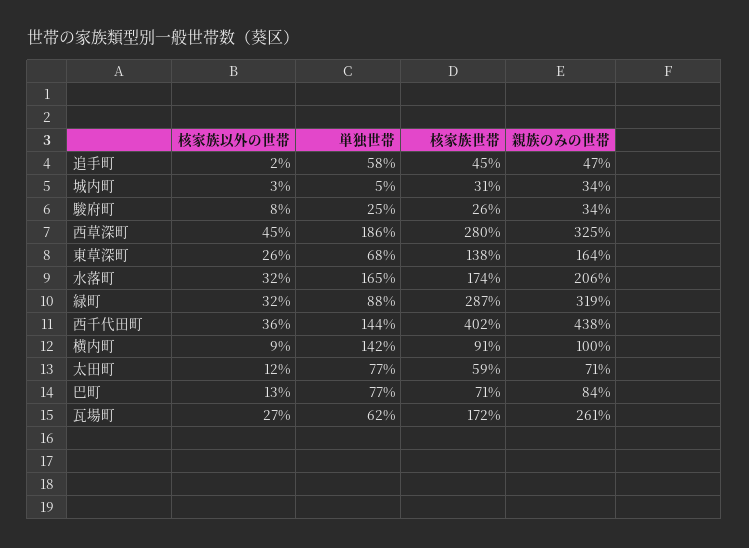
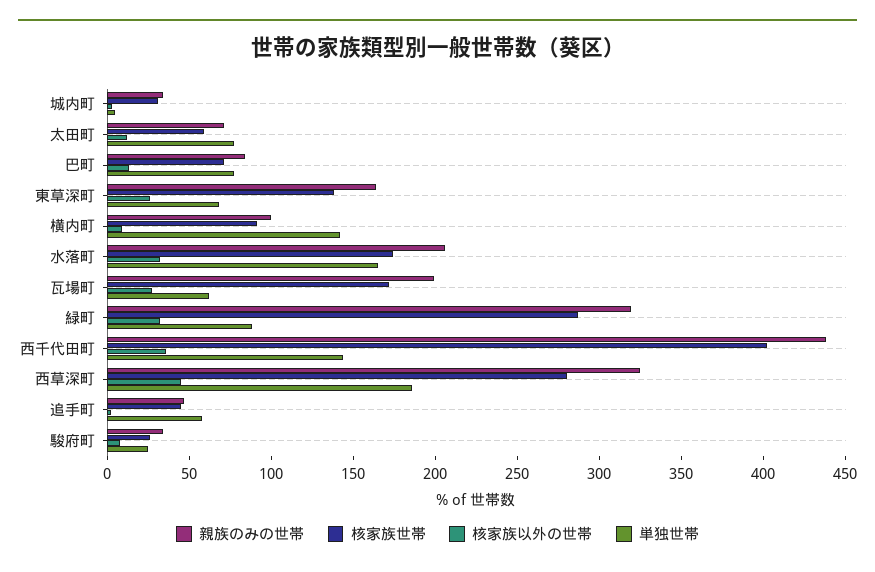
親族のみの世帯, 瓦場町: 261 -> 200

